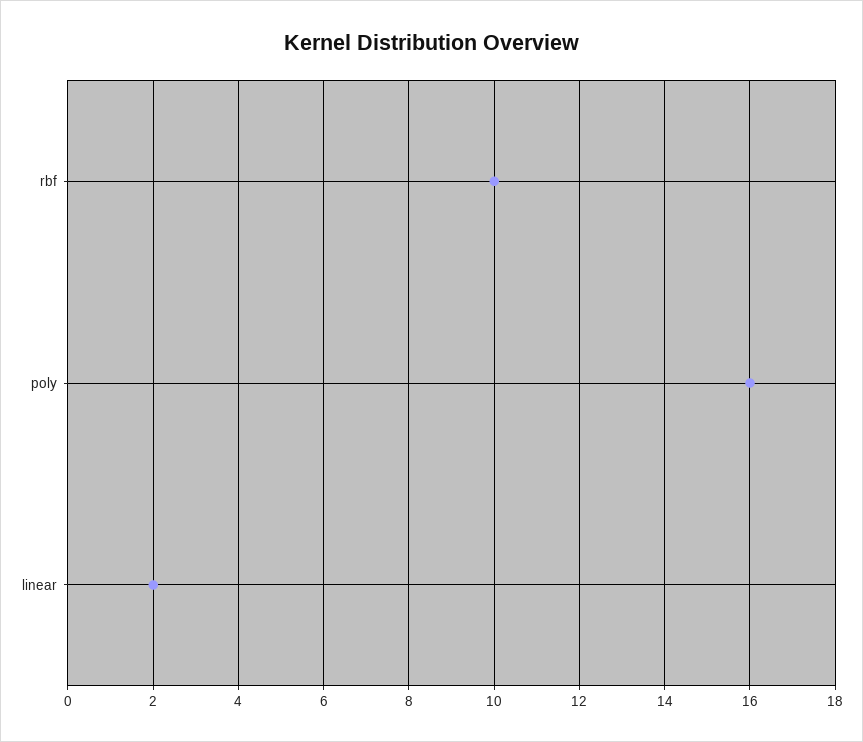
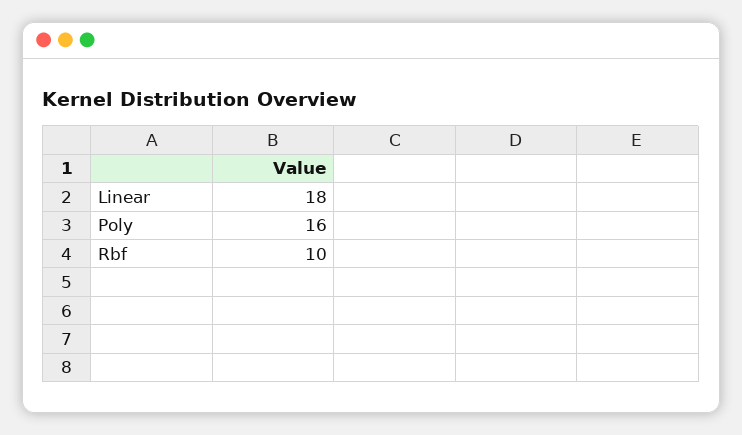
linear: 2 -> 18

